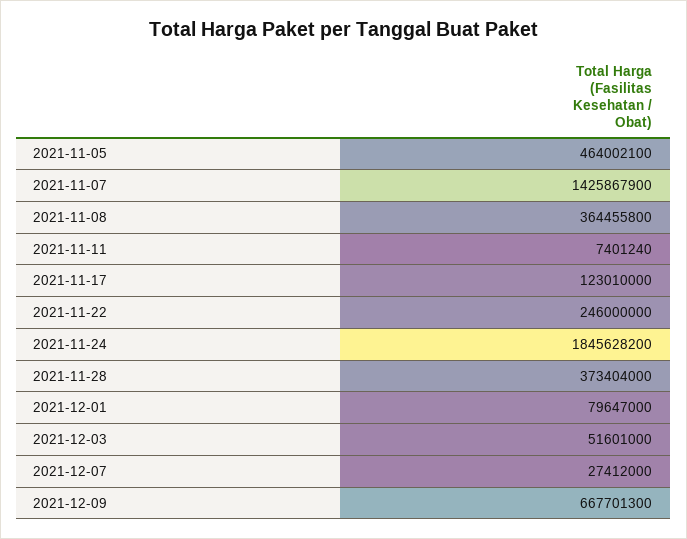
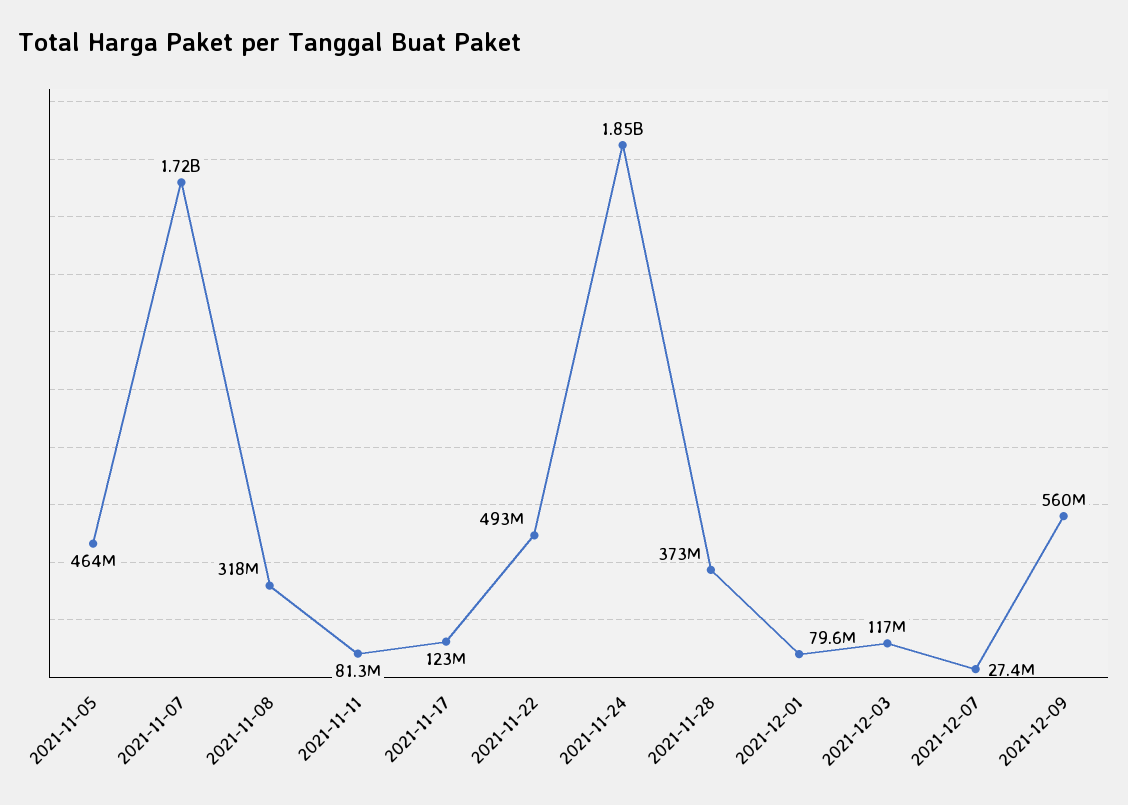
2021-11-07: 1425867900 -> 1720000000
2021-11-08: 364455800 -> 318000000
2021-11-11: 7401240 -> 81300000
2021-11-22: 246000000 -> 493000000
2021-12-03: 51601000 -> 117000000
2021-12-09: 667701300 -> 560000000

